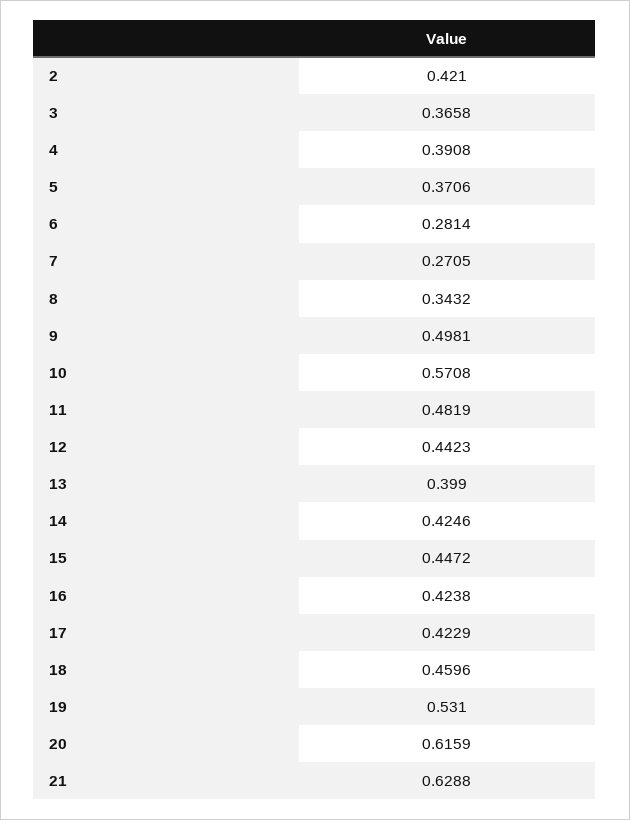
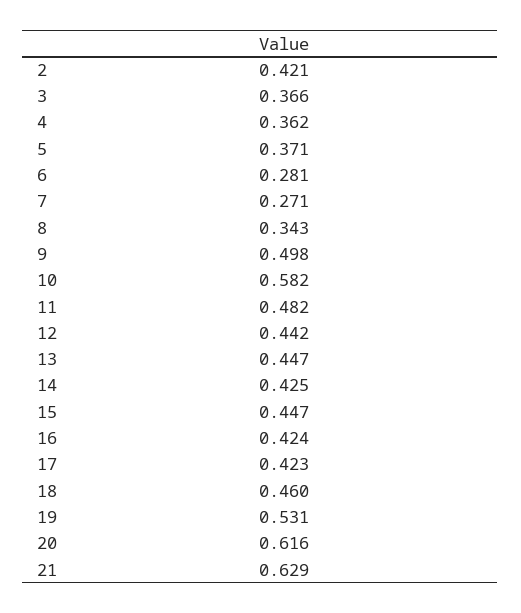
4: 0.3908 -> 0.362
10: 0.5708 -> 0.582
13: 0.399 -> 0.447

